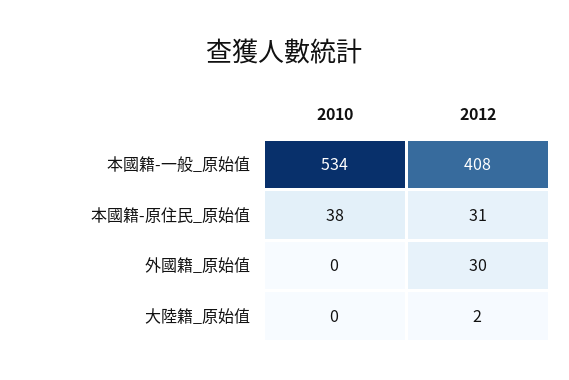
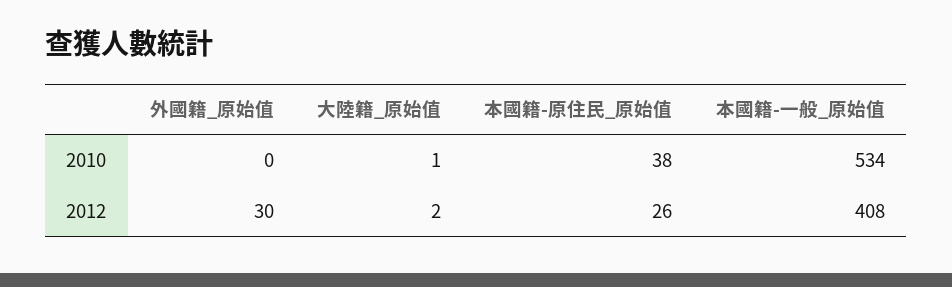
2012, 本國籍-原住民_原始值: 31 -> 26
2010, 大陸籍_原始值: 0 -> 1

